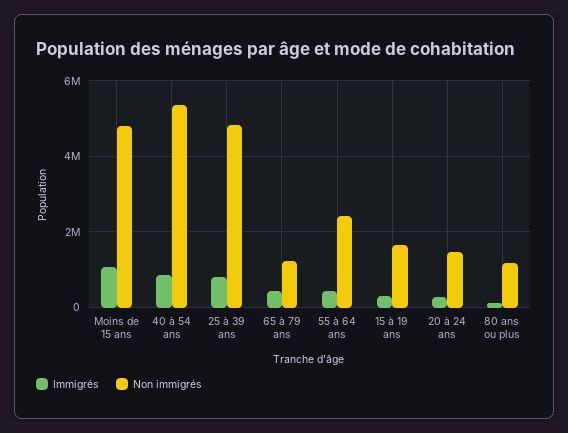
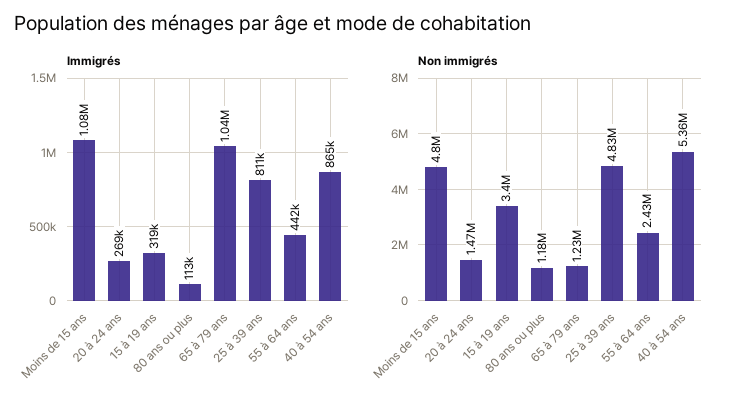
Immigrés, 65 à 79 ans: 400000 -> 1040000
Non immigrés, 15 à 19 ans: 1600000 -> 3400000

